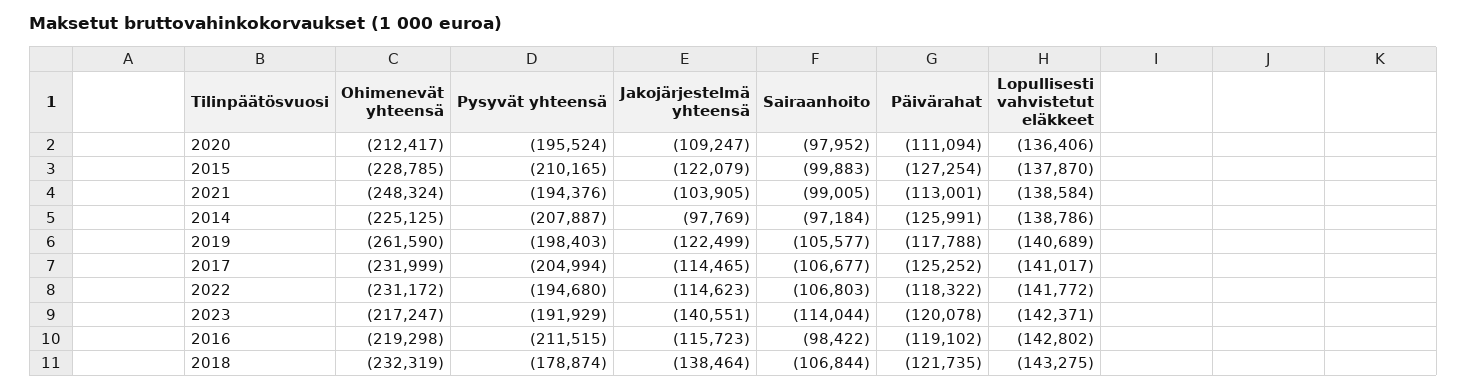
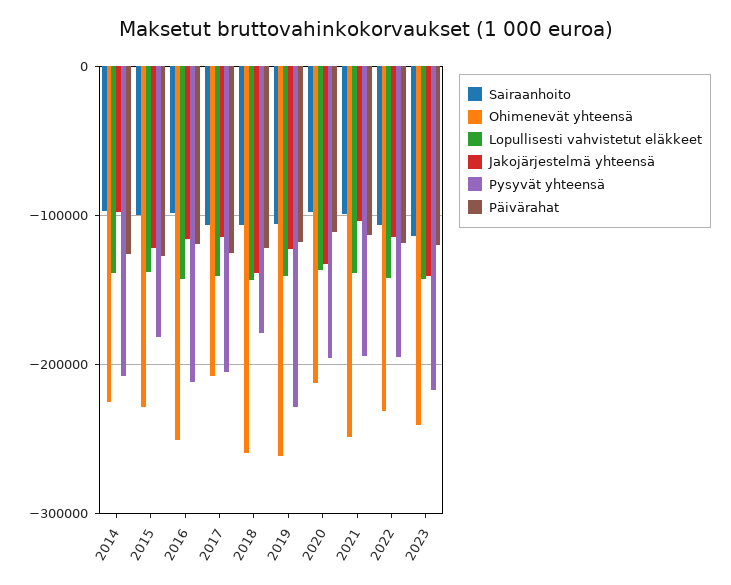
Jakojärjestelmä yhteensä, 2020: -109247 -> -130000
Pysyvät yhteensä, 2015: -210165 -> -180000
Pysyvät yhteensä, 2019: -198403 -> -230000
Ohimenevät yhteensä, 2017: -231999 -> -210000
Ohimenevät yhteensä, 2023: -217247 -> -240000
Pysyvät yhteensä, 2023: -191929 -> -220000
Ohimenevät yhteensä, 2016: -219298 -> -250000
Ohimenevät yhteensä, 2018: -232319 -> -260000

